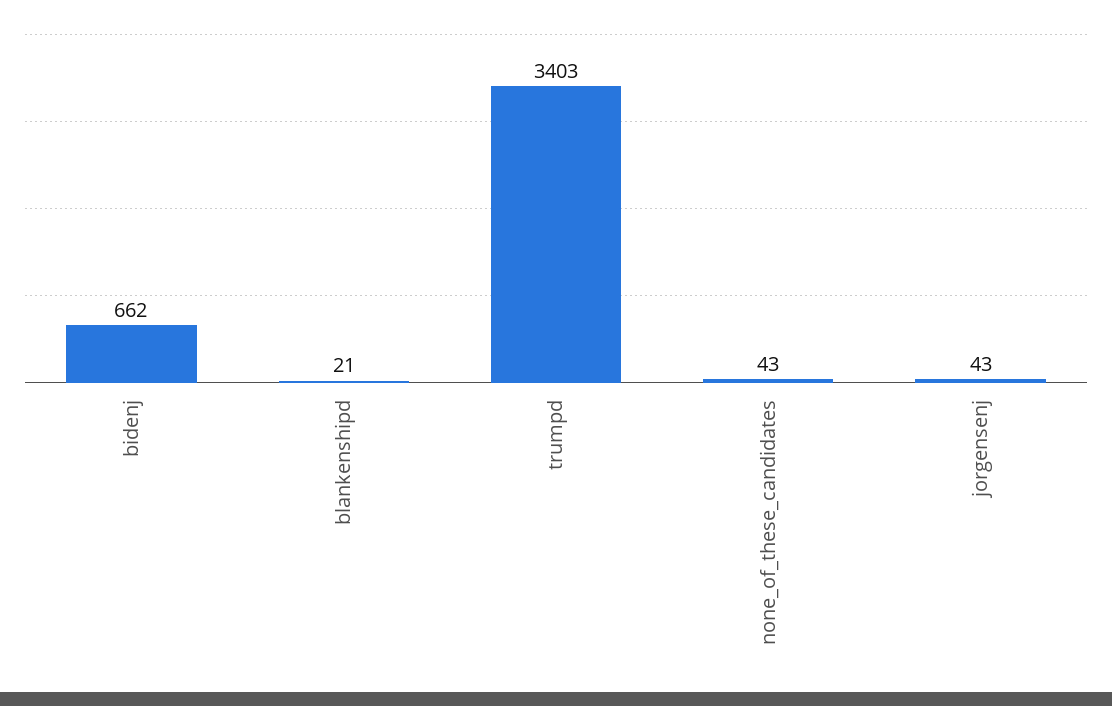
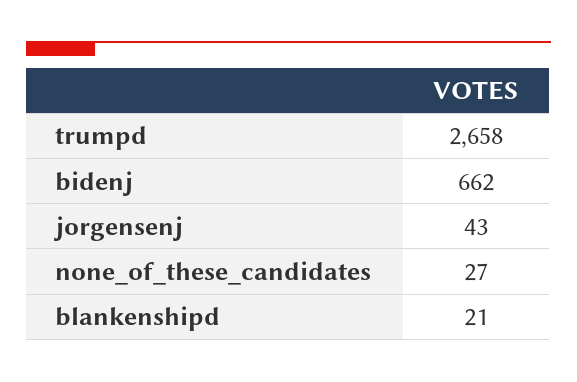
trumpd: 3403 -> 2658
none_of_these_candidates: 43 -> 27

